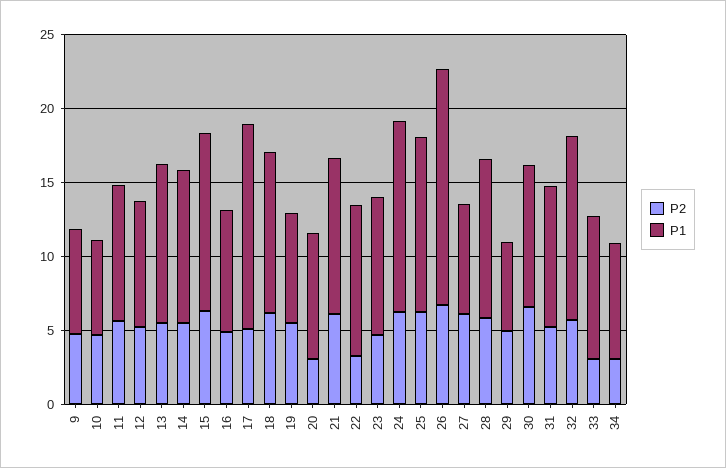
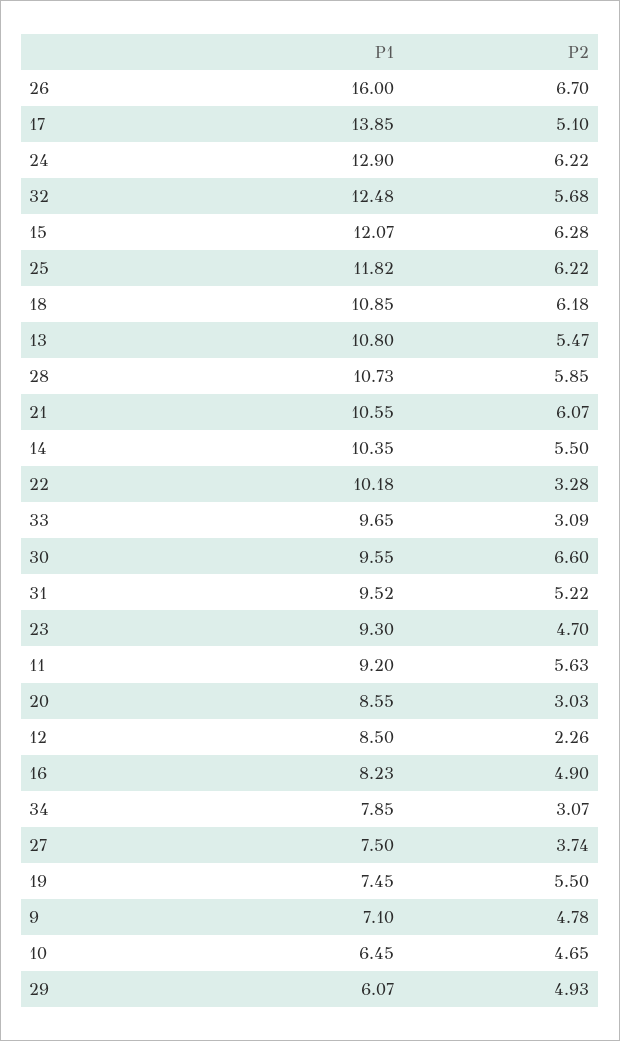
P2, 12: 5 -> 2.26
P2, 27: 6 -> 3.74

